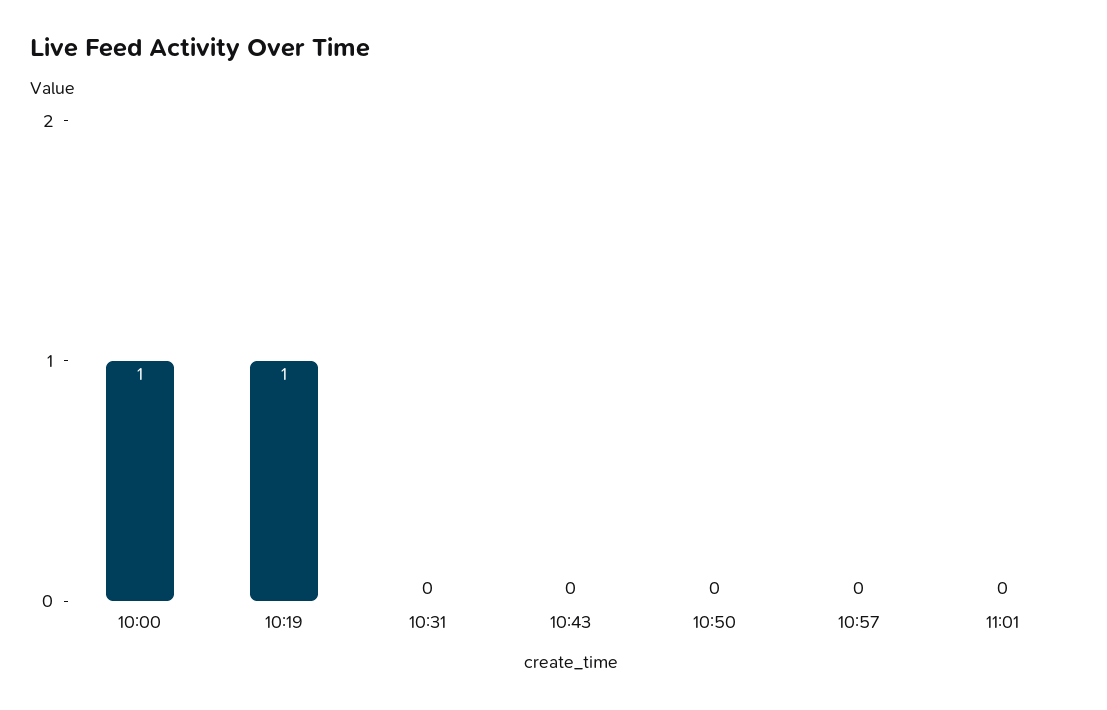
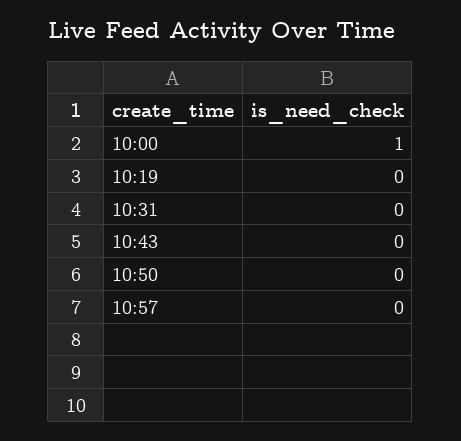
10:19: 1 -> 0
11:01: 0 -> none

